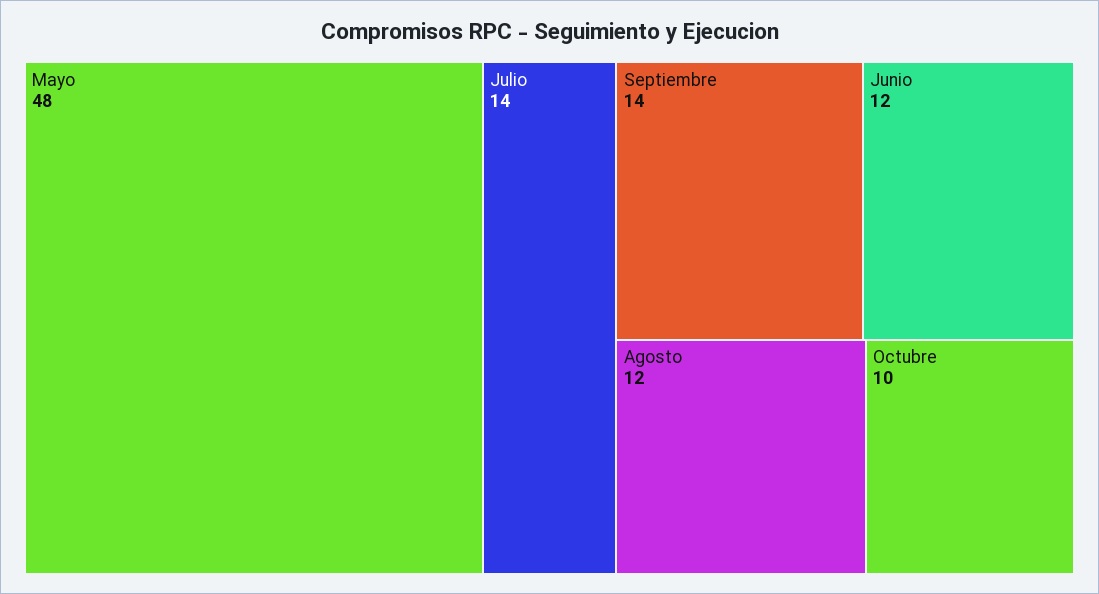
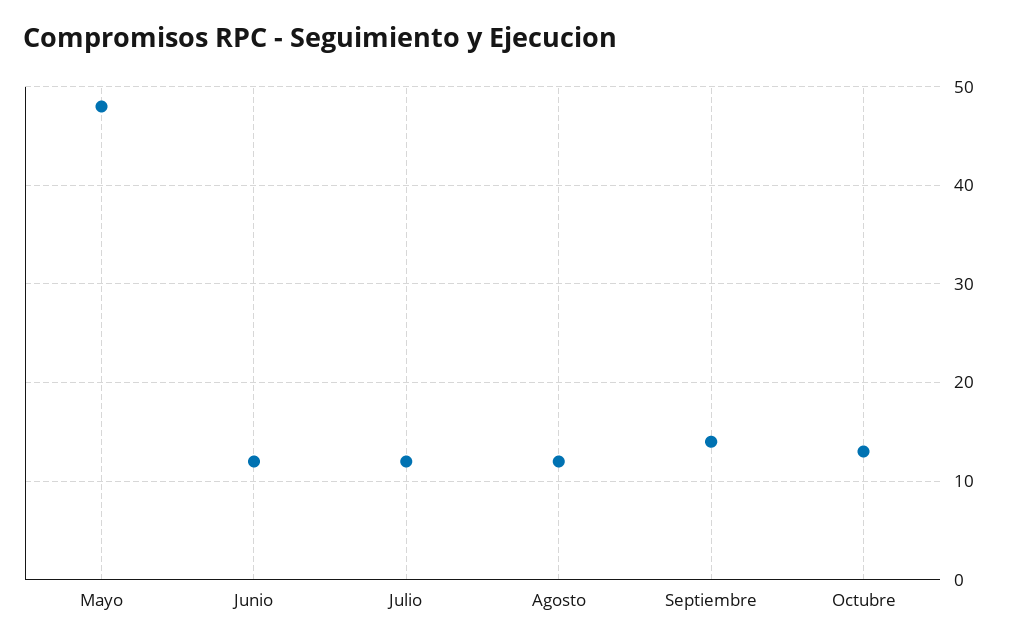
Julio: 14 -> 12
Octubre: 10 -> 13

